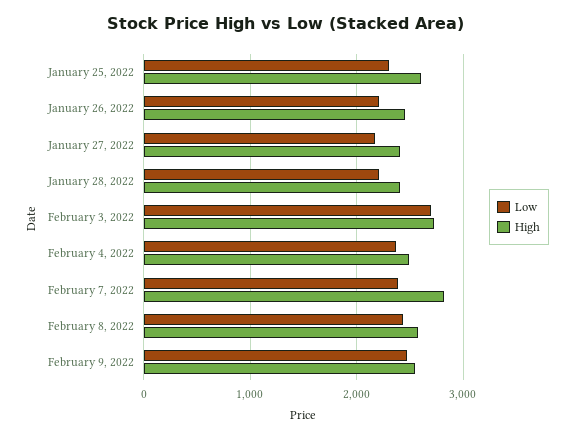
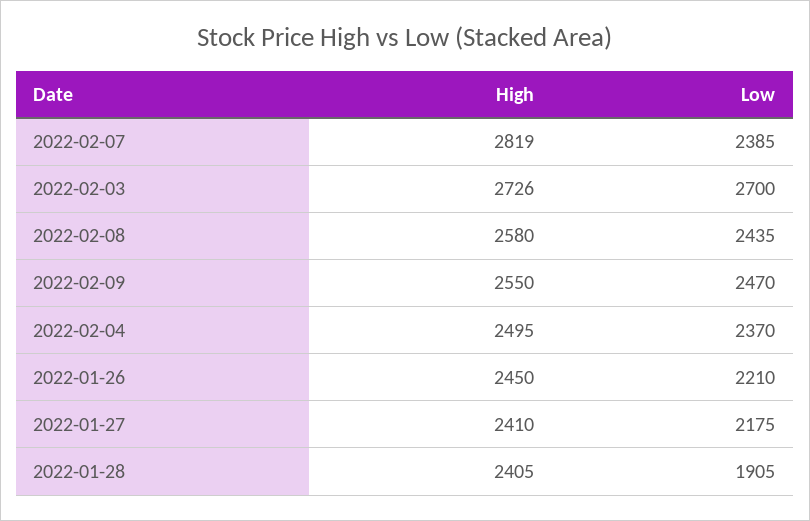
Low, January 25, 2022: 2300 -> none
High, January 25, 2022: 2600 -> none
Low, January 28, 2022: 2200 -> 1905

